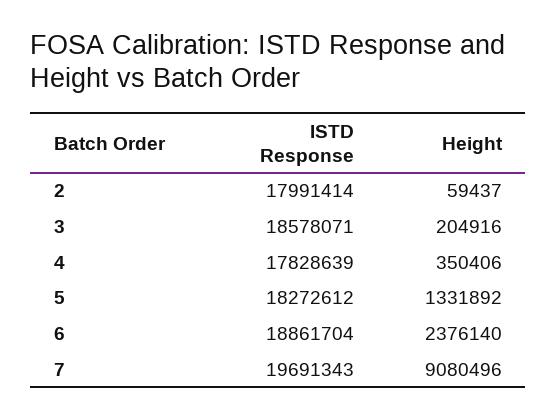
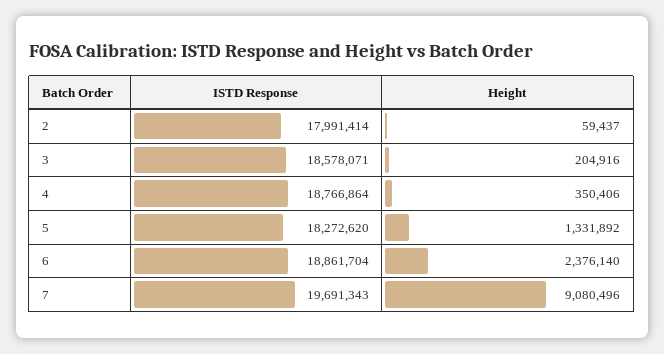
ISTD Response, 4: 17828639 -> 18766864
ISTD Response, 5: 18272612 -> 18272620

